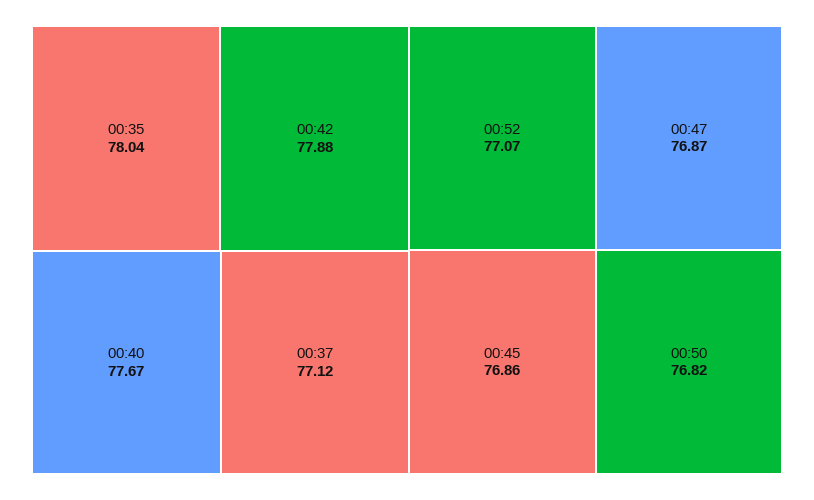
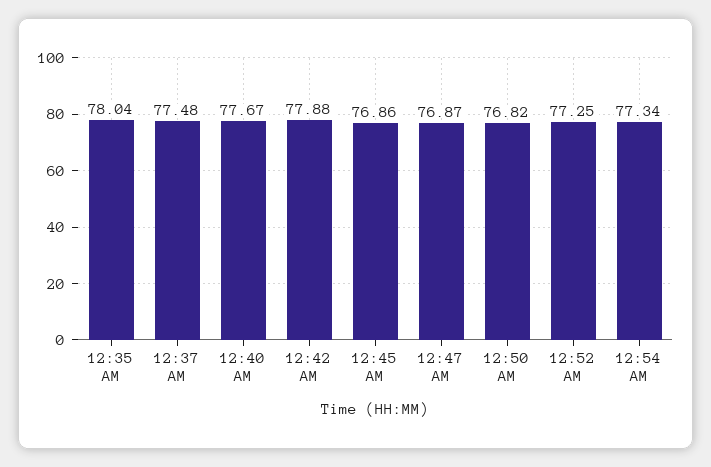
00:37: 77.12 -> 77.48
00:52: 77.07 -> 77.25
12:54 AM: none -> 77.34

